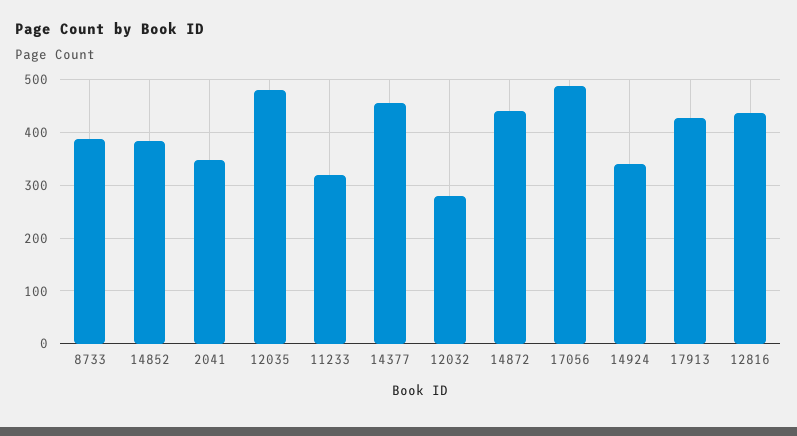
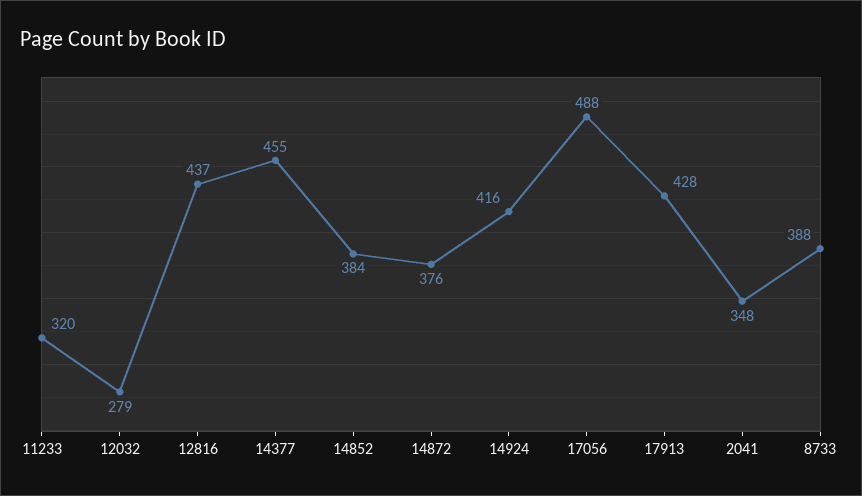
12035: 480 -> none
14872: 440 -> 376
14924: 340 -> 416

